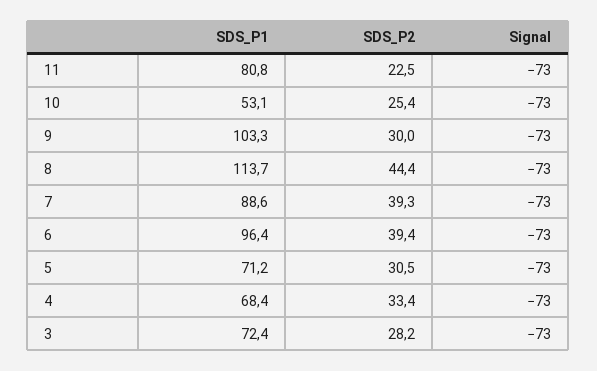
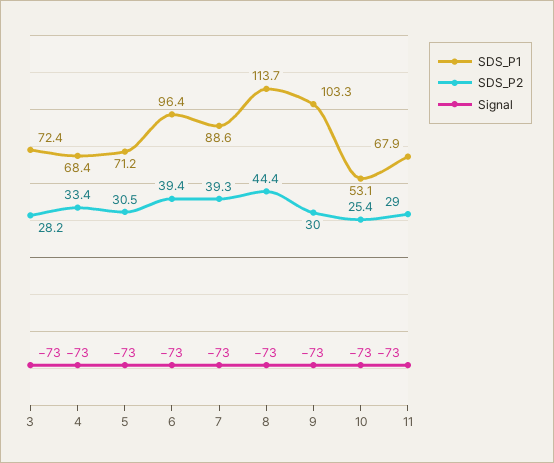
SDS_P1, 11: 80.8 -> 67.9
SDS_P2, 11: 22.5 -> 29

